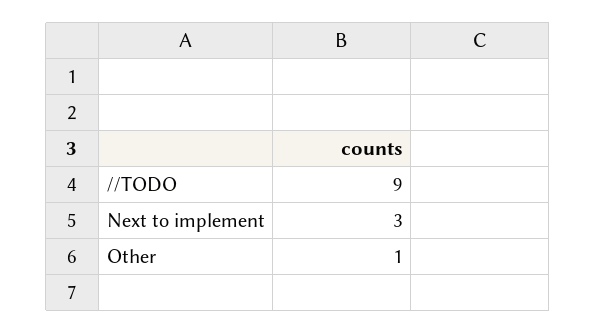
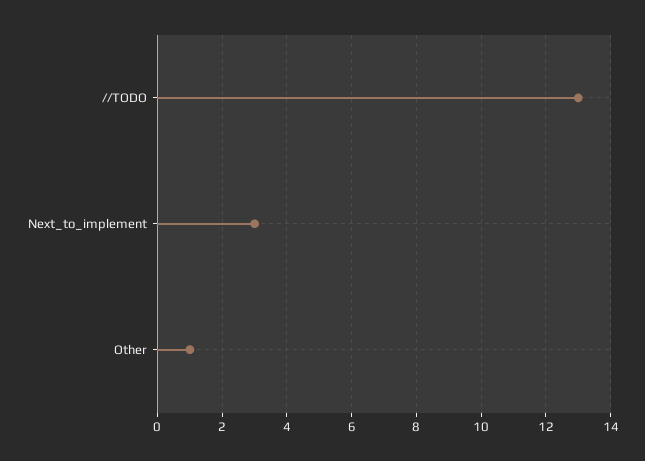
//TODO: 9 -> 13

